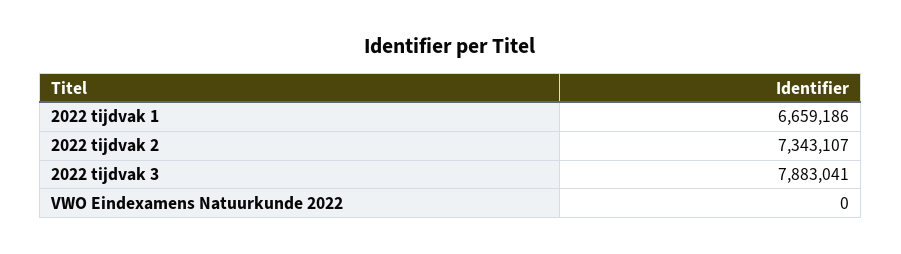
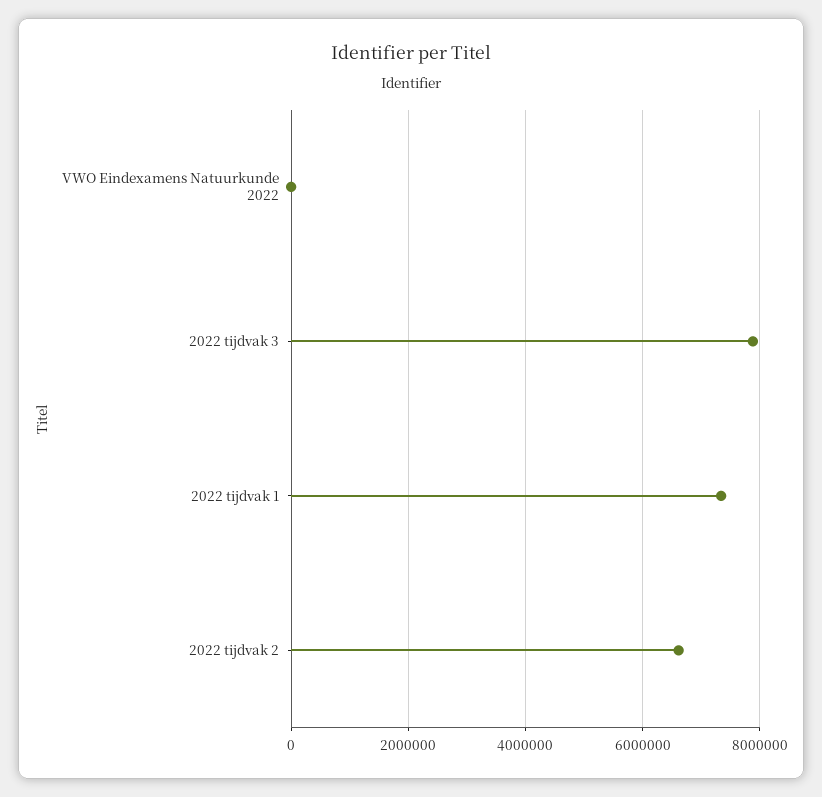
2022 tijdvak 1: 6659186 -> 7400000
2022 tijdvak 2: 7343107 -> 6600000

